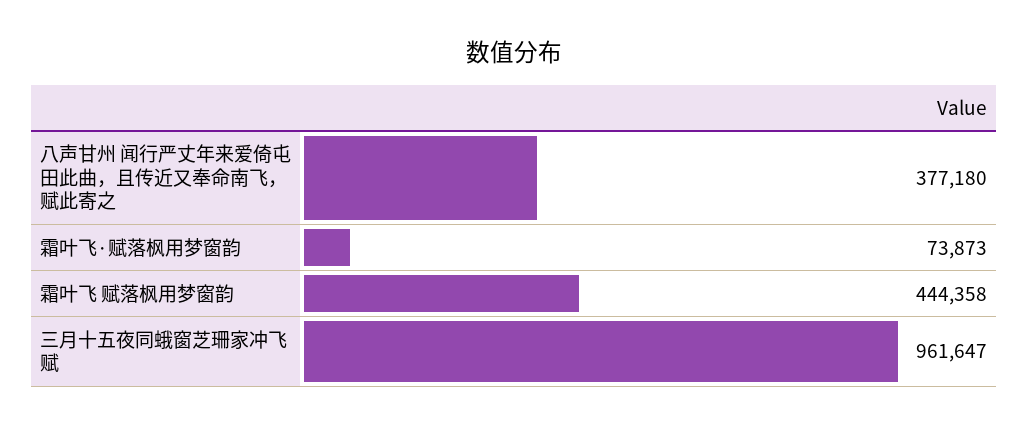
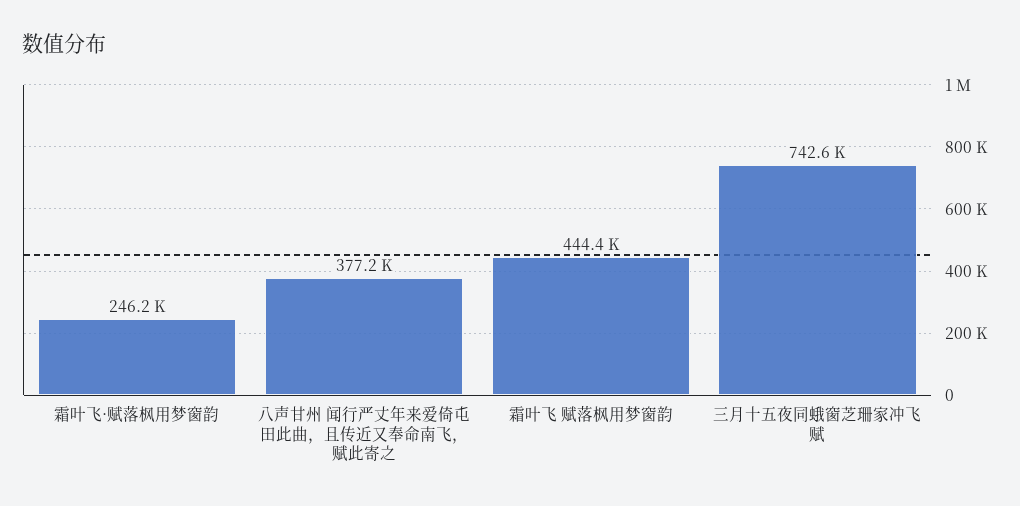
霜叶飞·赋落枫用梦窗韵: 73873 -> 246200
三月十五夜同蛾窗芝珊家冲飞赋: 961647 -> 742600

